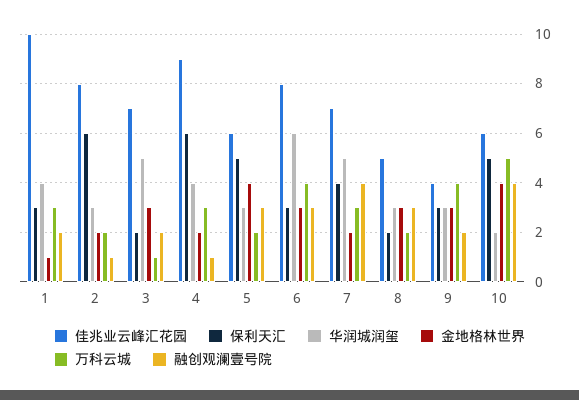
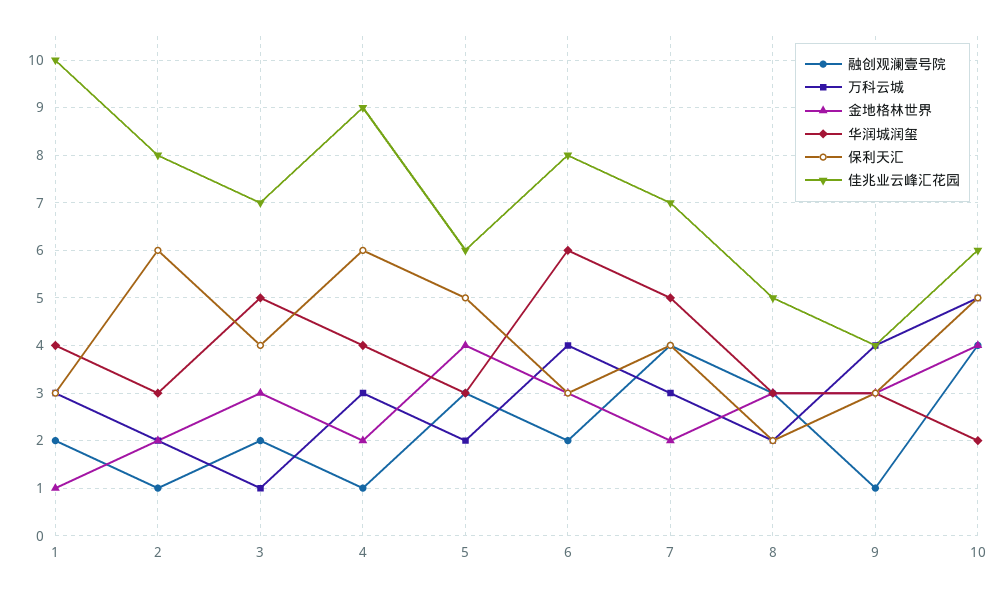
保利天汇, 3: 2 -> 4
融创观澜壹号院, 6: 3 -> 2
融创观澜壹号院, 9: 2 -> 1

